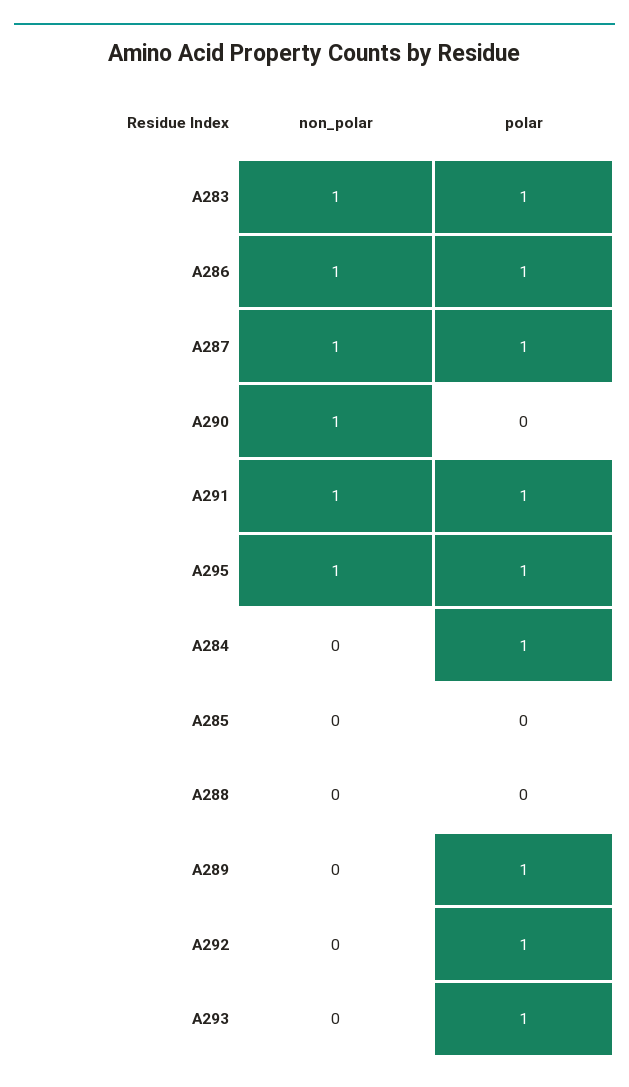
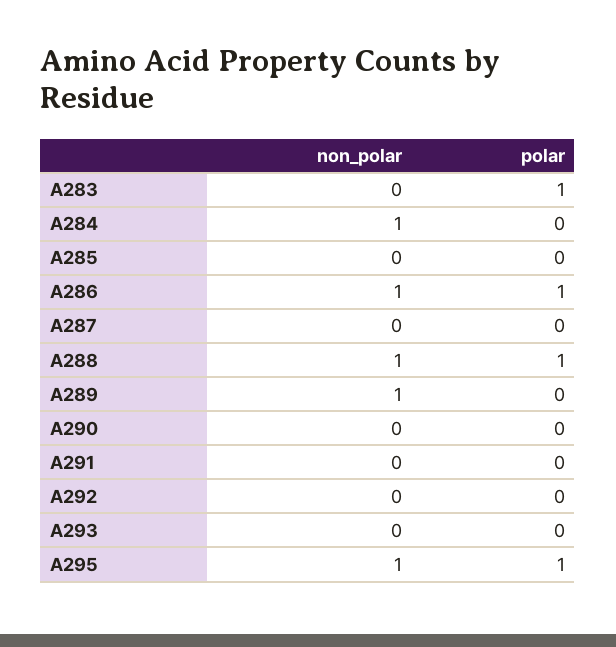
non_polar, A283: 1 -> 0
non_polar, A287: 1 -> 0
polar, A287: 1 -> 0
non_polar, A290: 1 -> 0
non_polar, A291: 1 -> 0
polar, A291: 1 -> 0
non_polar, A284: 0 -> 1
polar, A284: 1 -> 0
non_polar, A288: 0 -> 1
polar, A288: 0 -> 1
non_polar, A289: 0 -> 1
polar, A289: 1 -> 0
polar, A292: 1 -> 0
polar, A293: 1 -> 0

